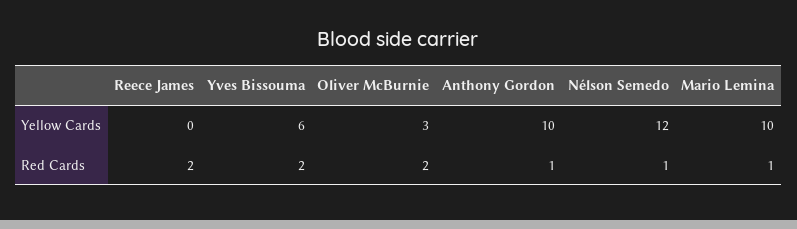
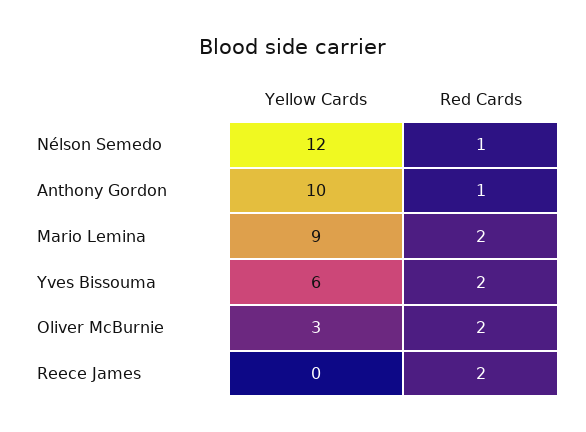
Mario Lemina, Yellow Cards: 10 -> 9
Mario Lemina, Red Cards: 1 -> 2

